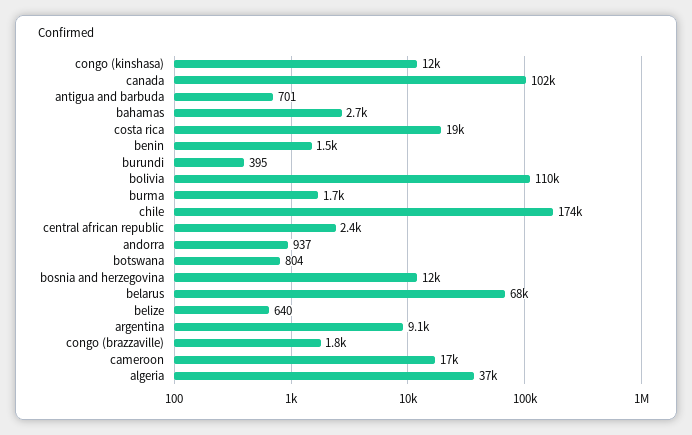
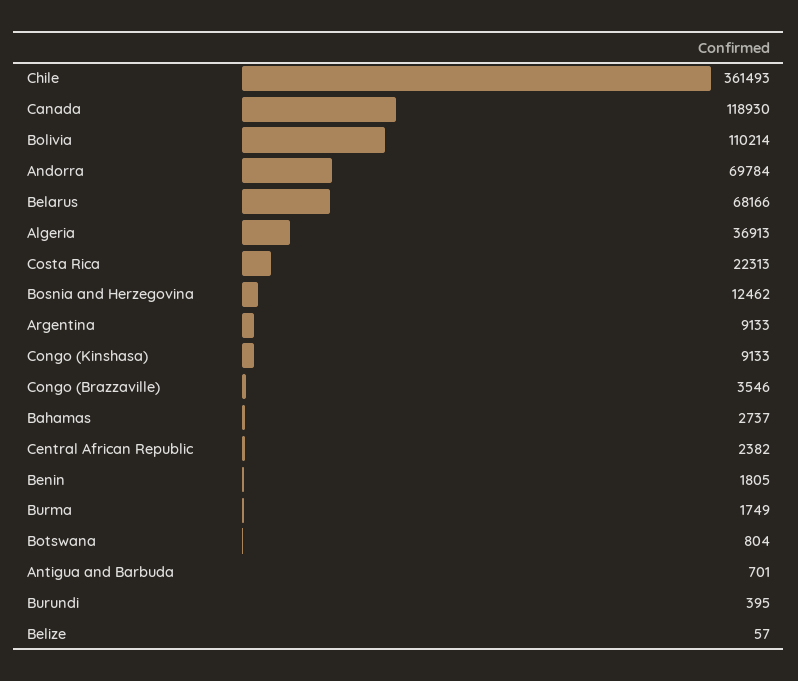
congo (kinshasa): 12000 -> 9133
canada: 102000 -> 118930
costa rica: 19000 -> 22313
benin: 1500 -> 1805
chile: 174000 -> 361493
andorra: 937 -> 69784
belize: 640 -> 57
congo (brazzaville): 1800 -> 3546
cameroon: 17000 -> none

